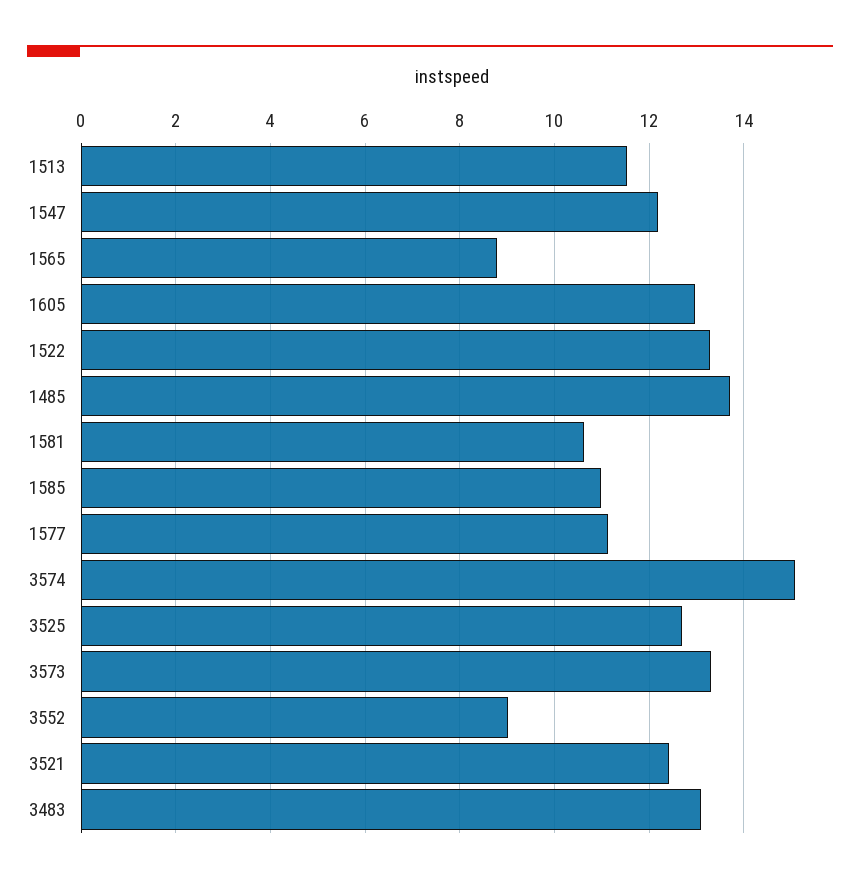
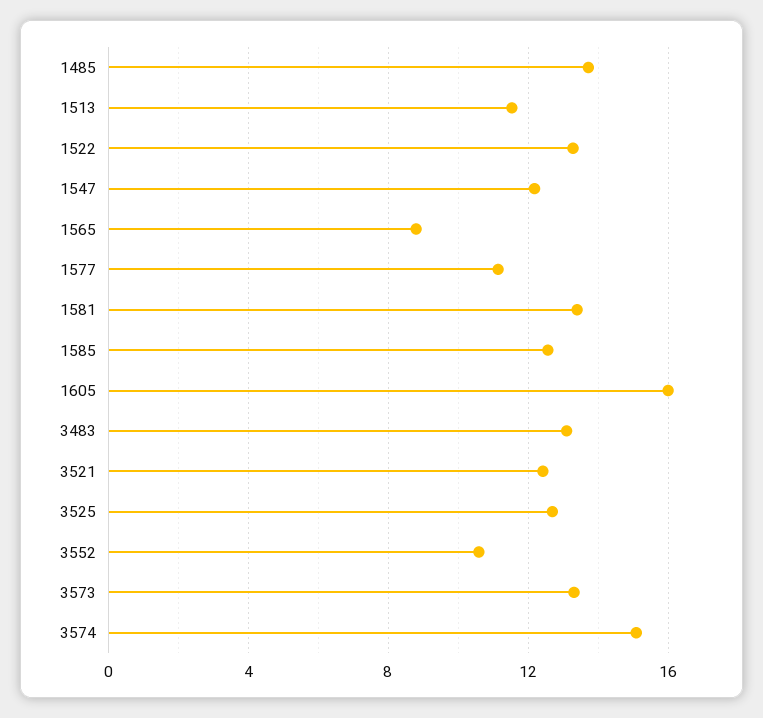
1605: 13 -> 16
1581: 10.6 -> 13.5
1585: 11 -> 12.5
3552: 9 -> 10.5

